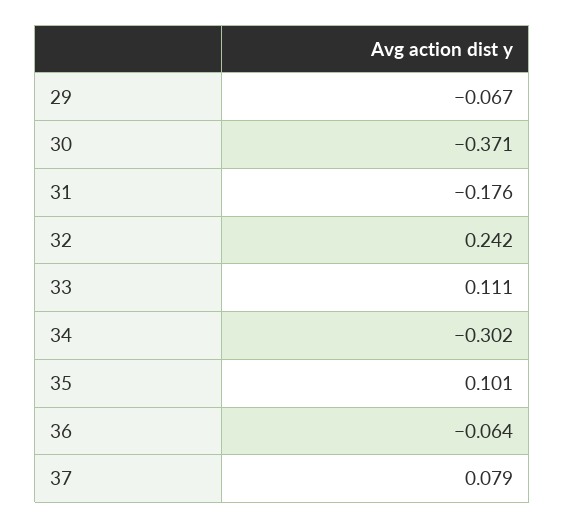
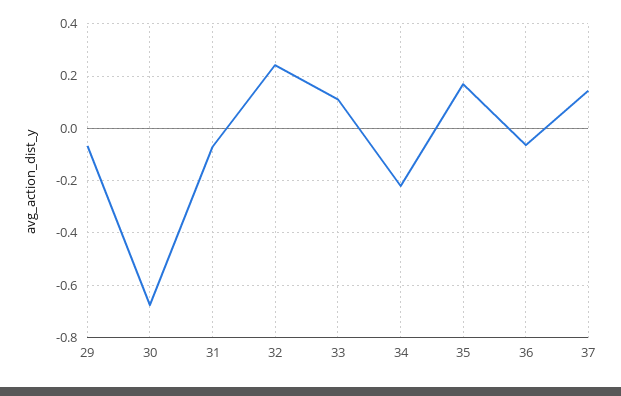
30: -0.371 -> -0.675
31: -0.176 -> -0.075
34: -0.302 -> -0.225
35: 0.101 -> 0.175
37: 0.079 -> 0.15

